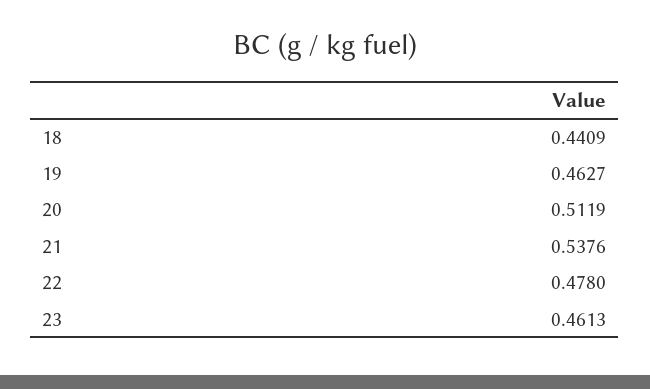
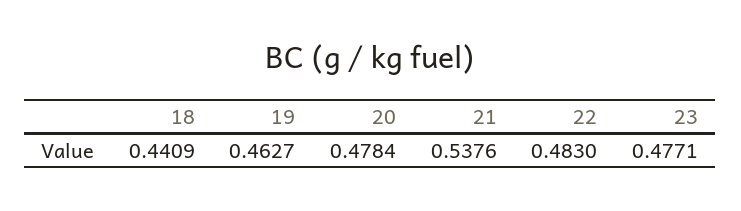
20: 0.5119 -> 0.4784
22: 0.478 -> 0.483
23: 0.4613 -> 0.4771

